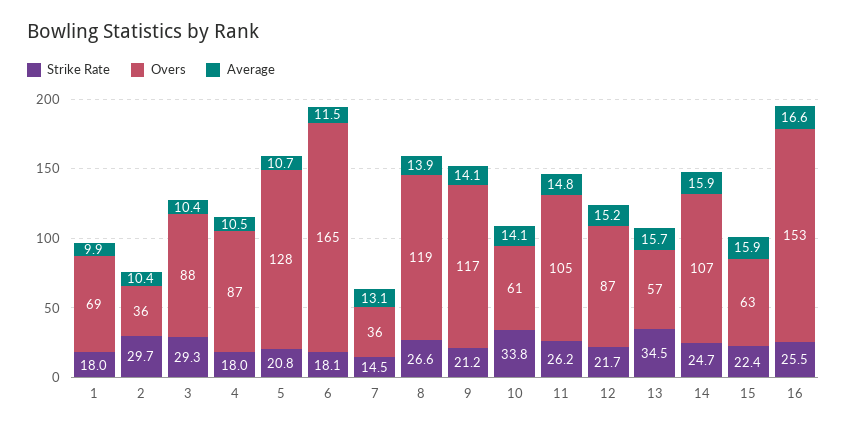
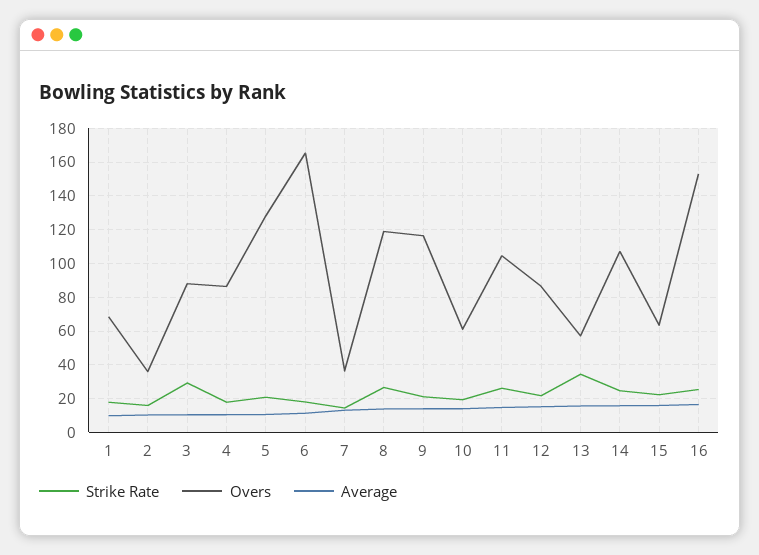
Strike Rate, 2: 29.7 -> 15
Strike Rate, 10: 33.8 -> 20

